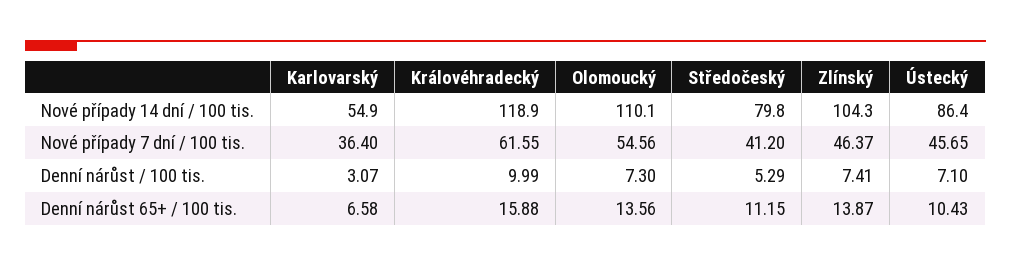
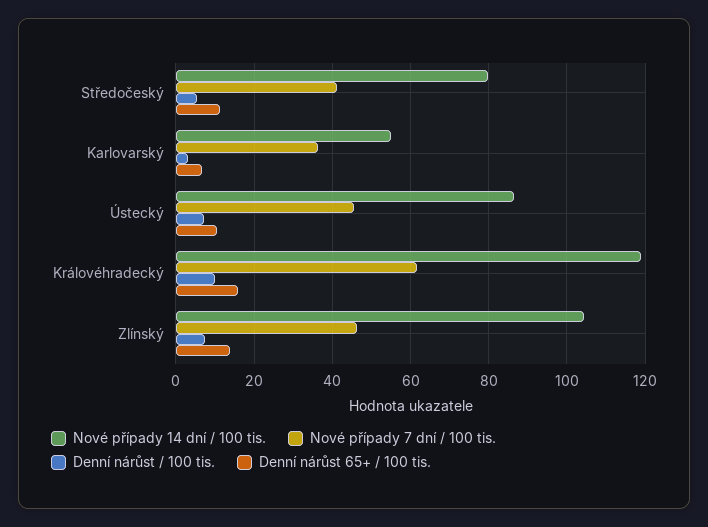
Nové případy 14 dní / 100 tis., Olomoucký: 110.1 -> none
Nové případy 7 dní / 100 tis., Olomoucký: 54.56 -> none
Denní nárůst / 100 tis., Olomoucký: 7.3 -> none
Denní nárůst 65+ / 100 tis., Olomoucký: 13.56 -> none

